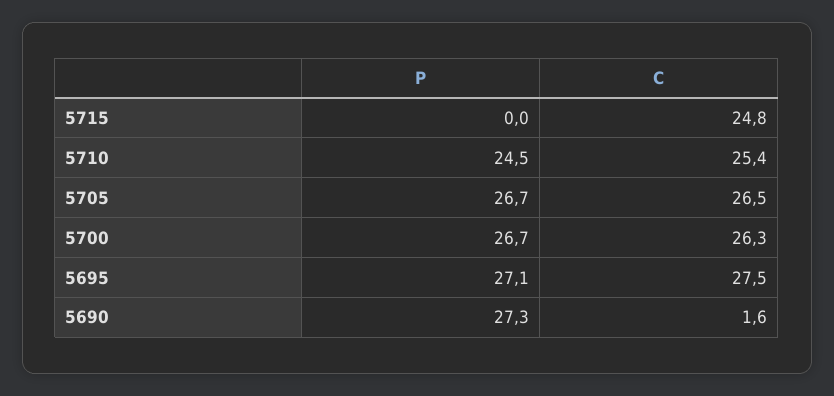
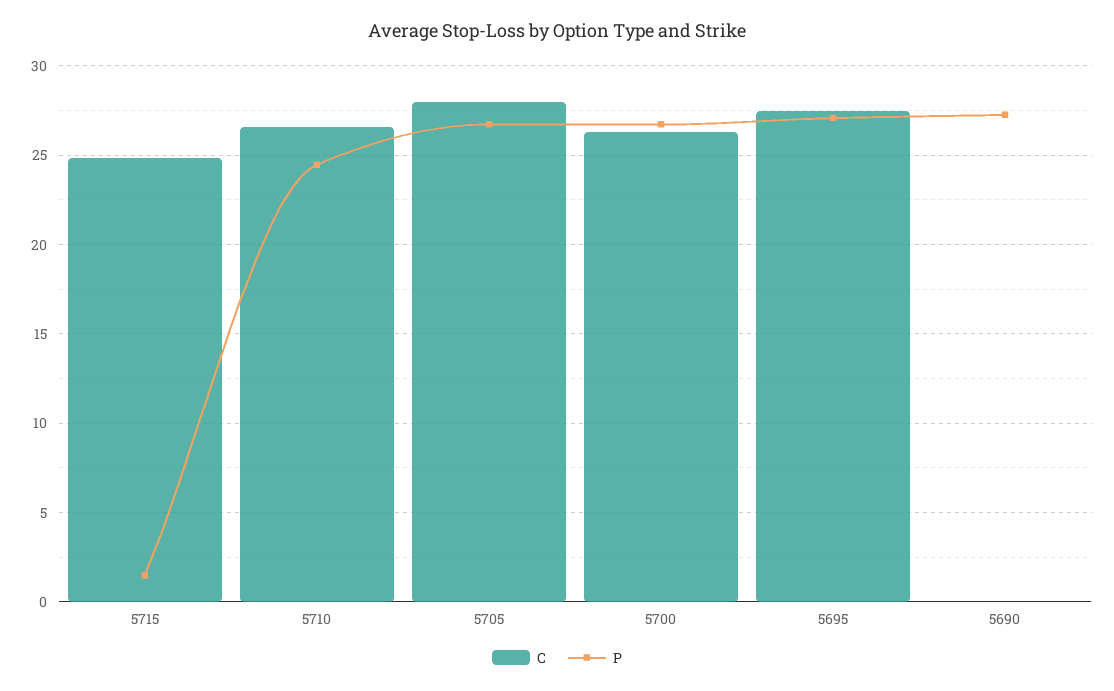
P, 5715: 0 -> 1.5
C, 5710: 25.4 -> 26.5
C, 5705: 26.5 -> 28
C, 5690: 1.6 -> 0

